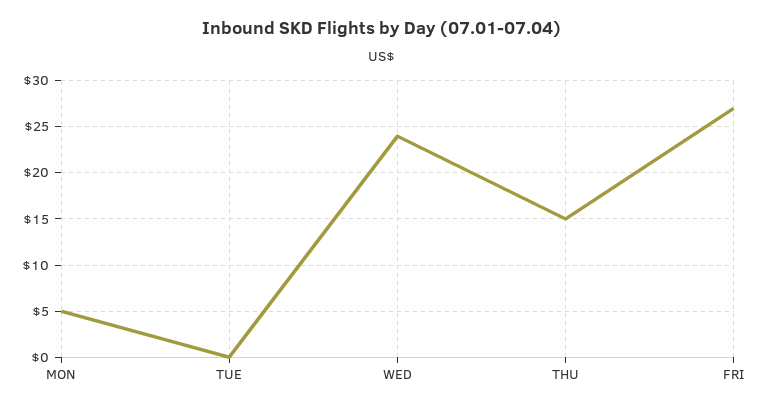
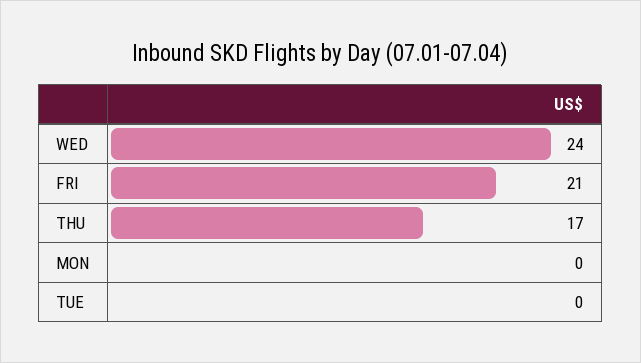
MON: 5 -> 0
THU: 15 -> 17
FRI: 27 -> 21

